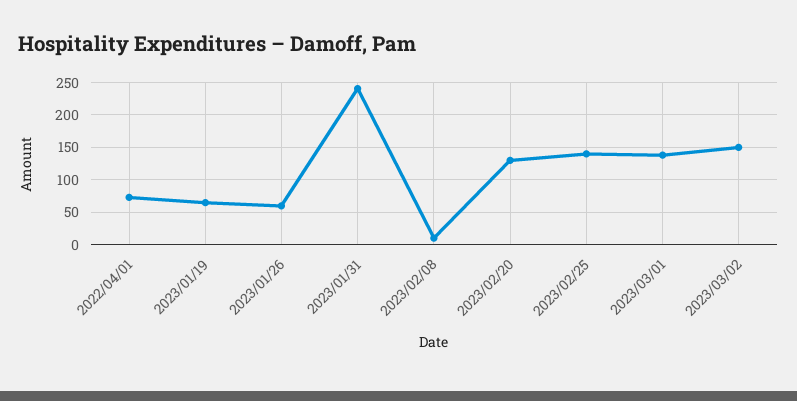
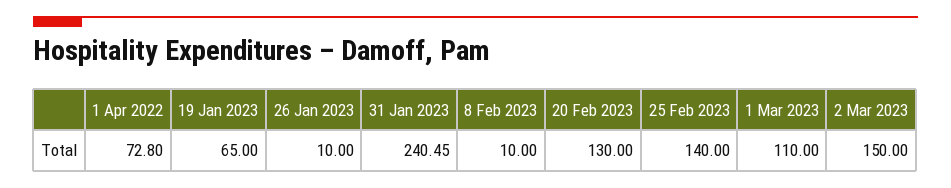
2023/01/26: 60 -> 10
2023/03/01: 140 -> 110

